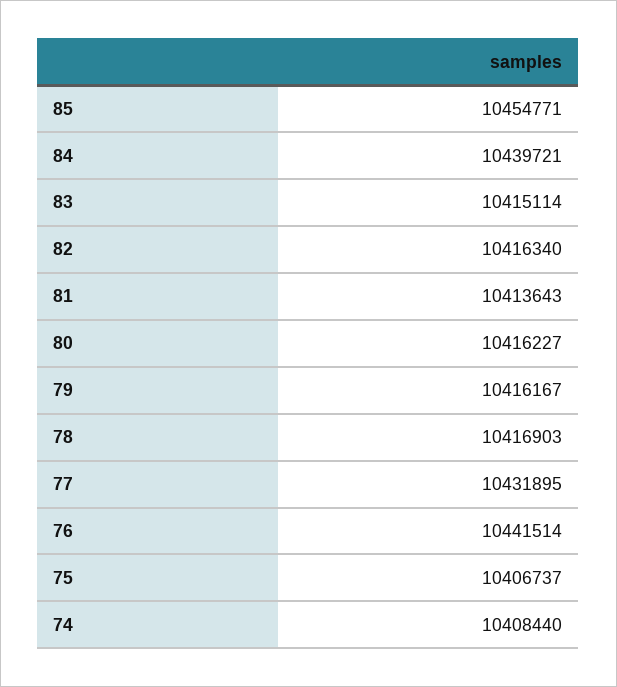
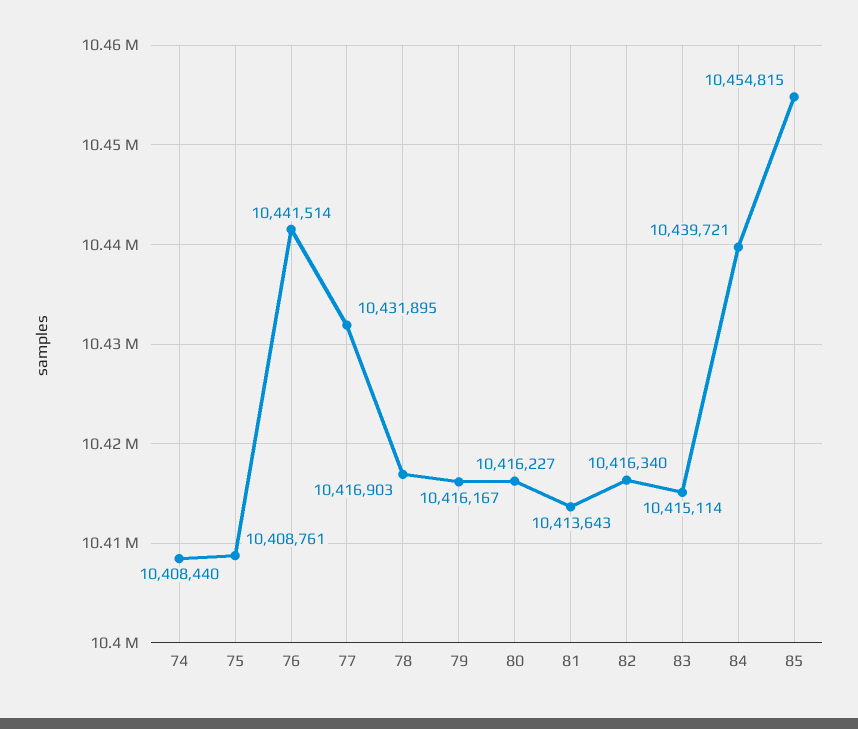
85: 10454771 -> 10454815
75: 10406737 -> 10408761

